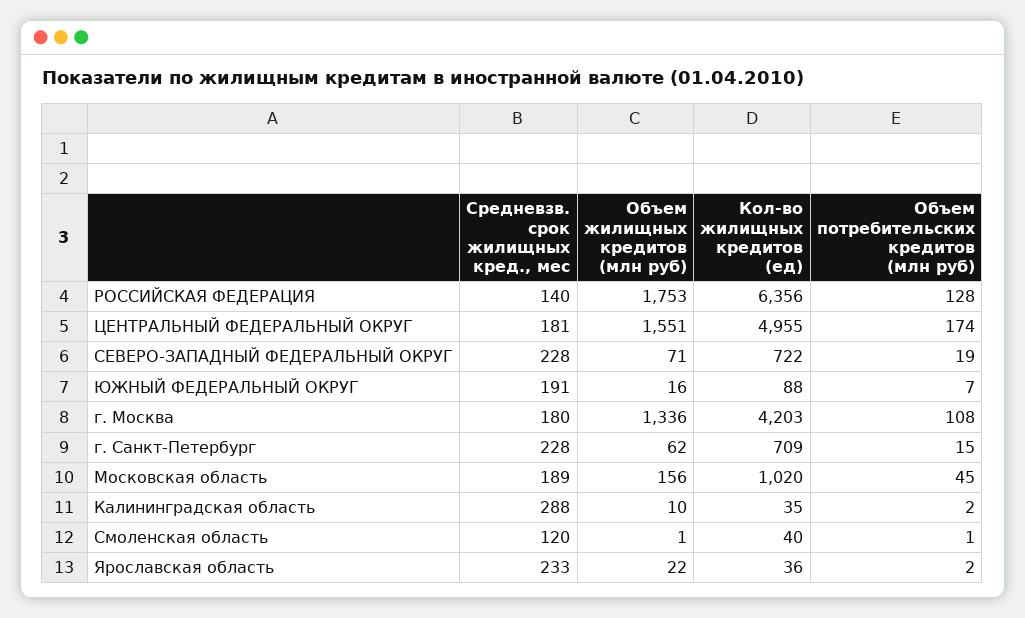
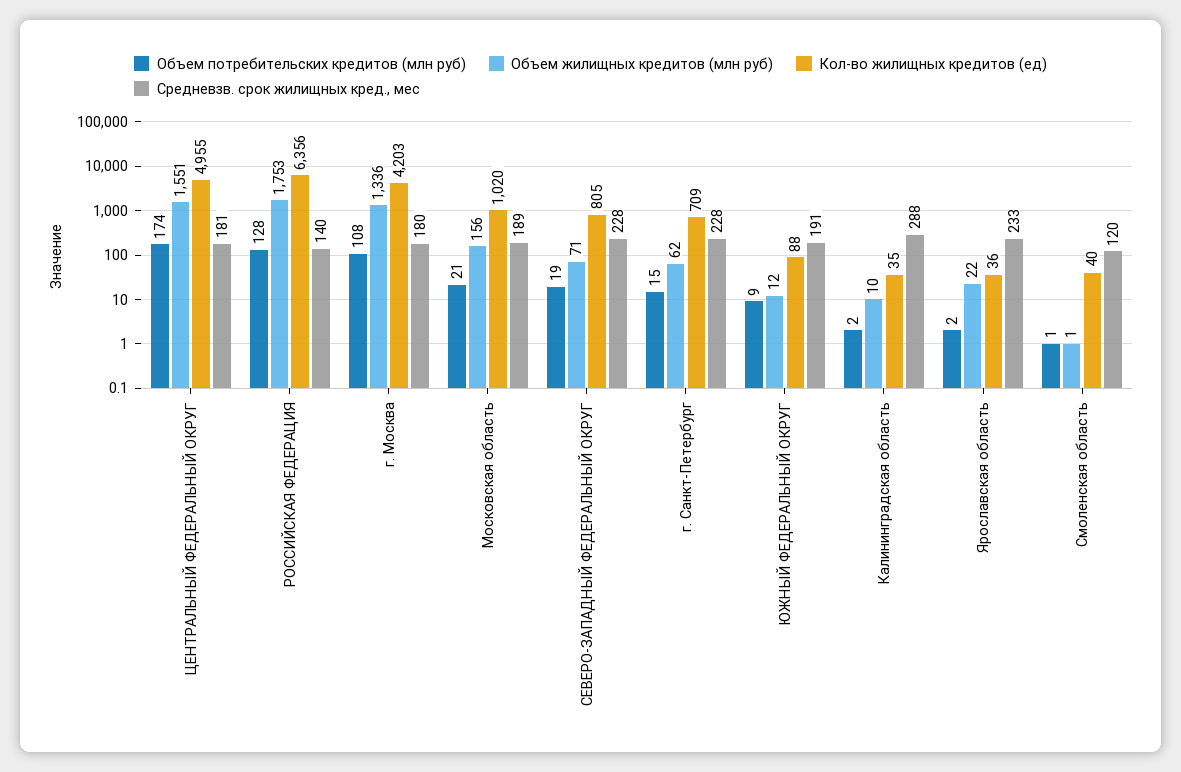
Кол-во жилищных кредитов (ед), СЕВЕРО-ЗАПАДНЫЙ ФЕДЕРАЛЬНЫЙ ОКРУГ: 722 -> 805
Объем жилищных кредитов (млн руб), ЮЖНЫЙ ФЕДЕРАЛЬНЫЙ ОКРУГ: 16 -> 12
Объем потребительских кредитов (млн руб), ЮЖНЫЙ ФЕДЕРАЛЬНЫЙ ОКРУГ: 7 -> 9
Объем потребительских кредитов (млн руб), Московская область: 45 -> 21

